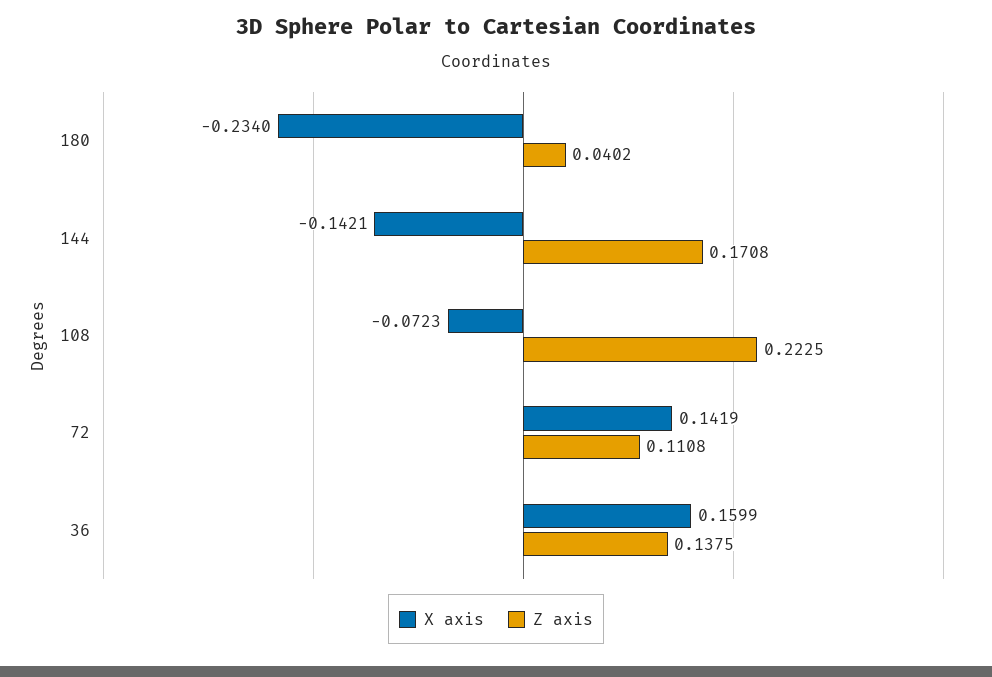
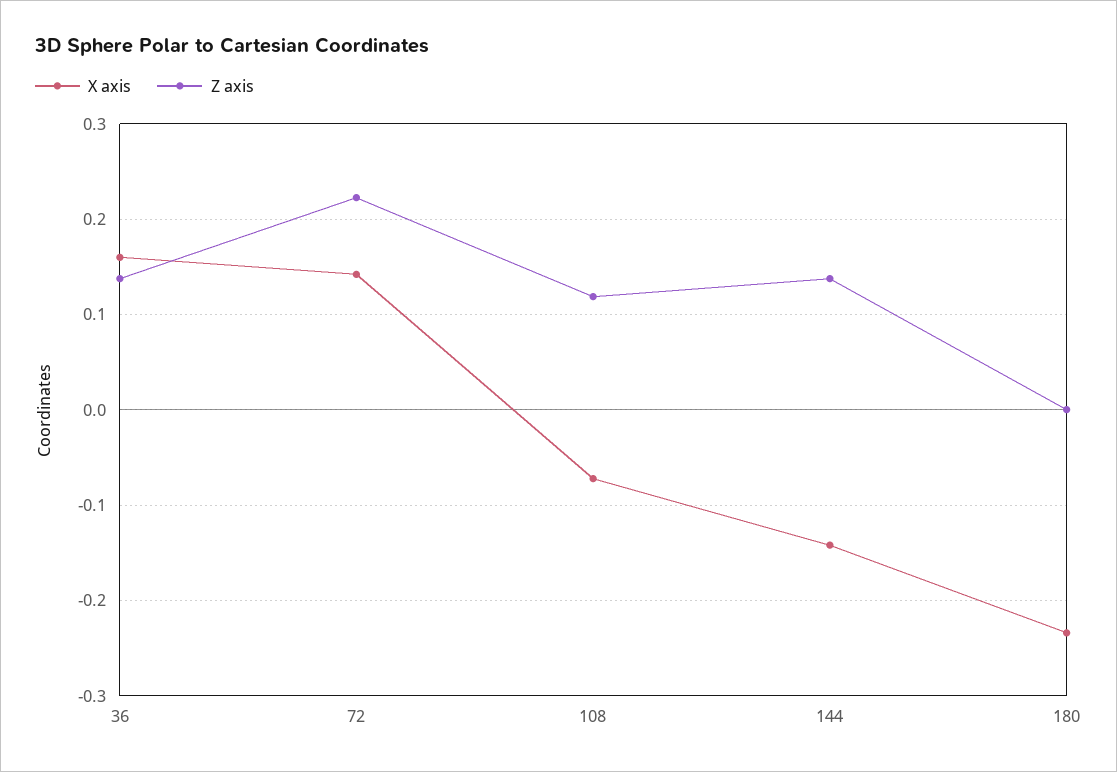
Z axis, 180: 0.0402 -> 0
Z axis, 144: 0.1708 -> 0.14
Z axis, 108: 0.2225 -> 0.12
Z axis, 72: 0.1108 -> 0.22

